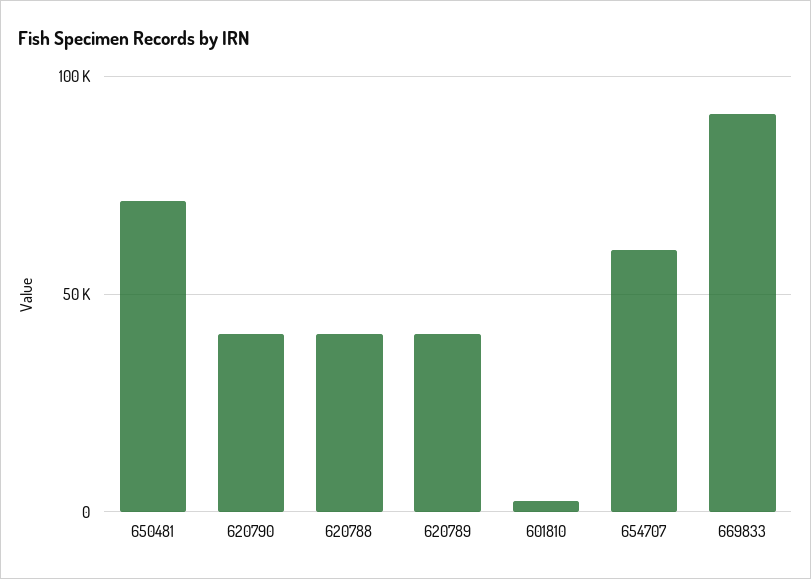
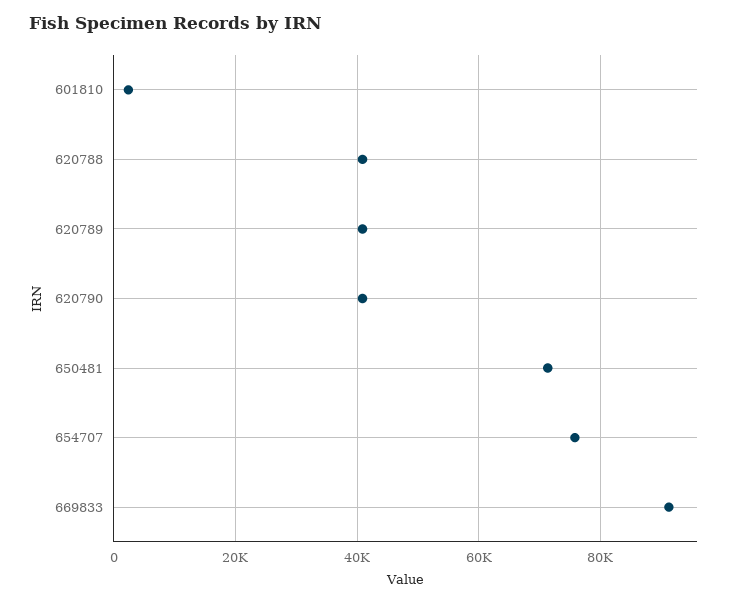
654707: 60000 -> 76000

